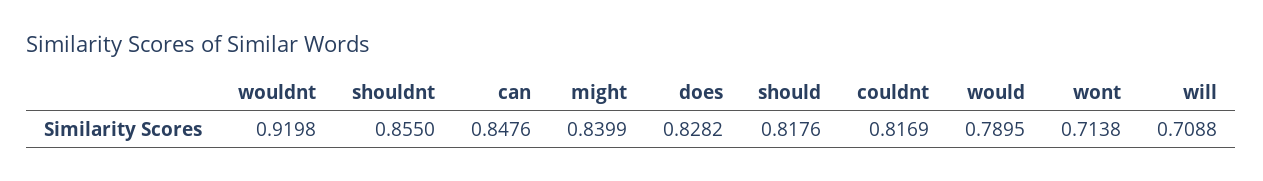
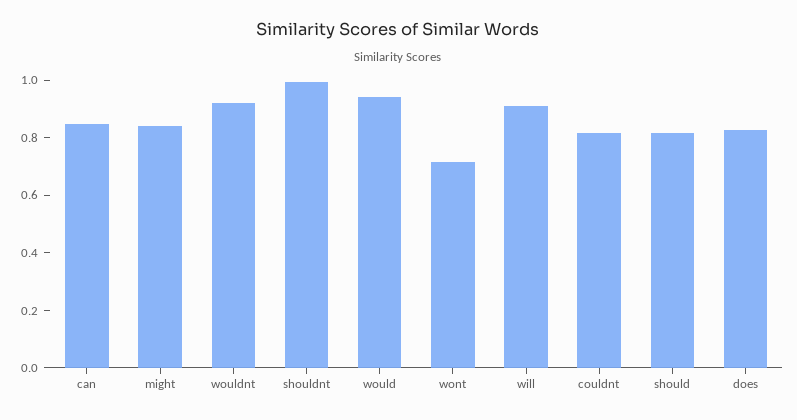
shouldnt: 0.855 -> 1
would: 0.7895 -> 0.95
will: 0.7088 -> 0.9

